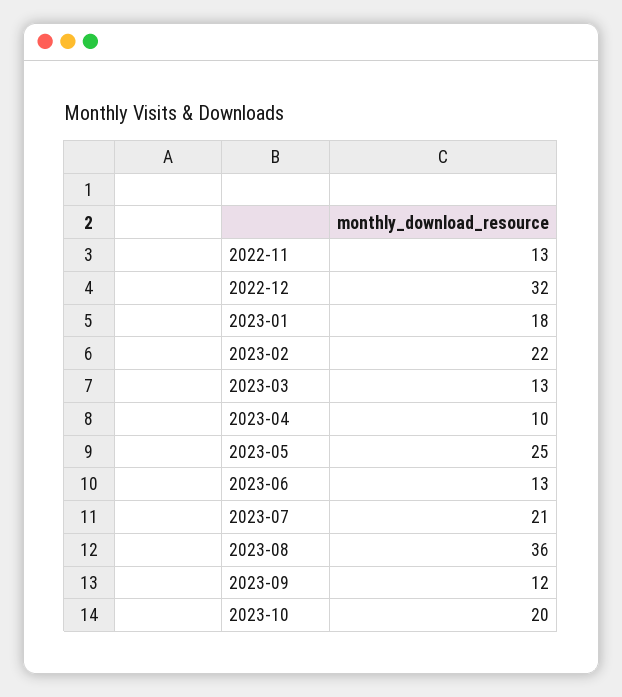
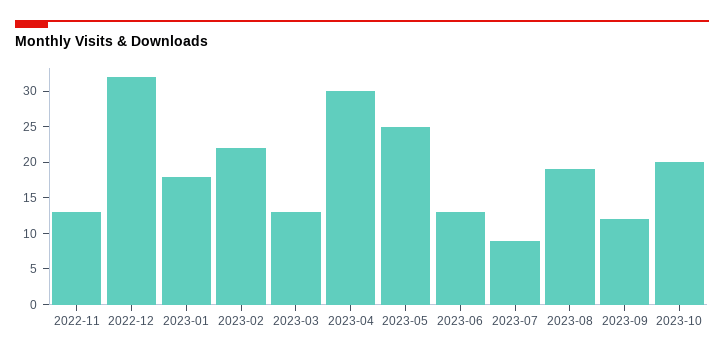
2023-04: 10 -> 30
2023-07: 21 -> 10
2023-08: 36 -> 20

